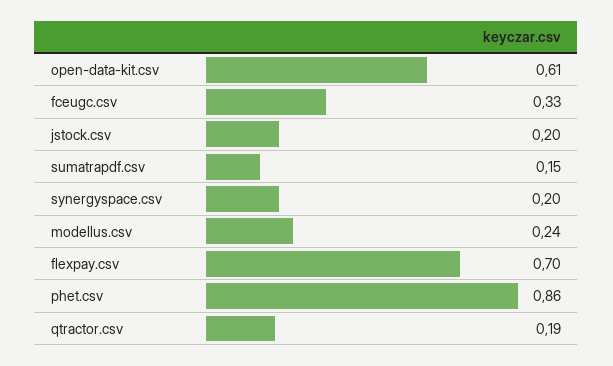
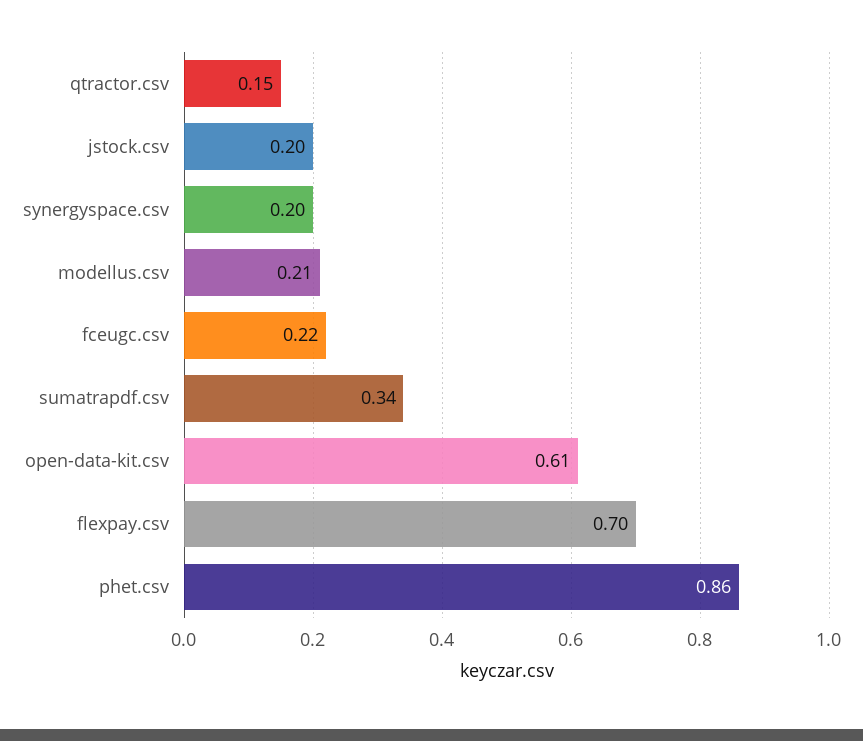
fceugc.csv: 0.33 -> 0.22
sumatrapdf.csv: 0.15 -> 0.34
modellus.csv: 0.24 -> 0.21
qtractor.csv: 0.19 -> 0.15

